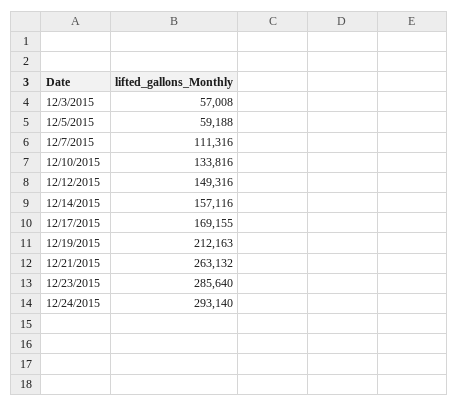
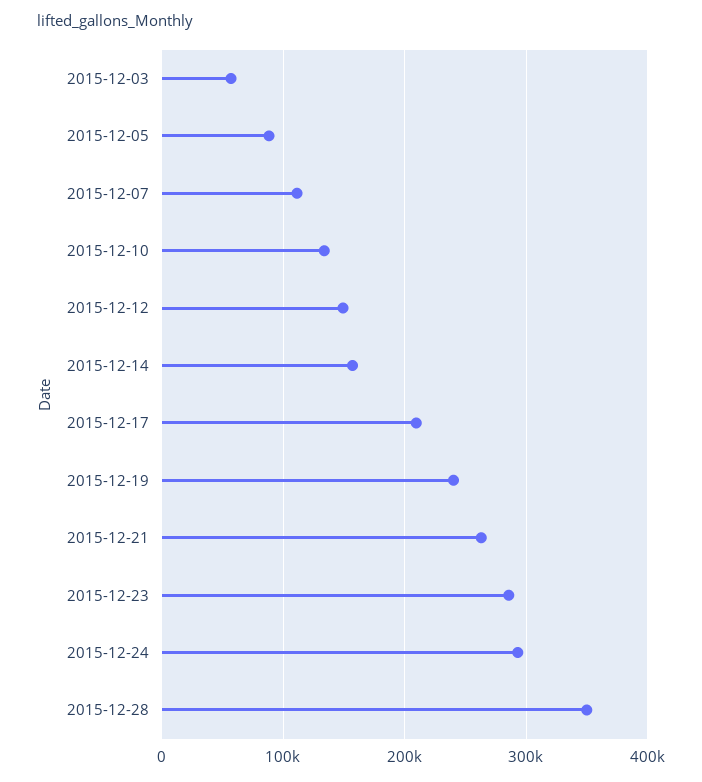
12/5/2015: 59188 -> 90000
12/17/2015: 169155 -> 210000
12/19/2015: 212163 -> 240000
2015-12-28: none -> 350000

